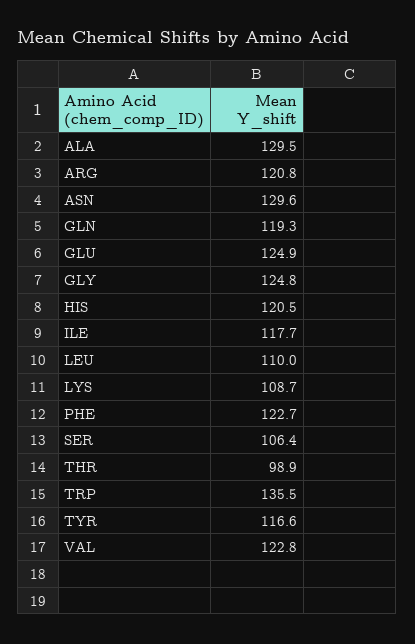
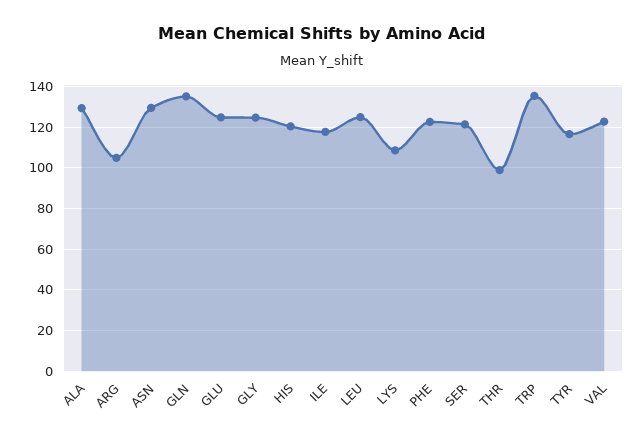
ARG: 120.8 -> 105
GLN: 119.3 -> 135
LEU: 110 -> 125
SER: 106.4 -> 120

